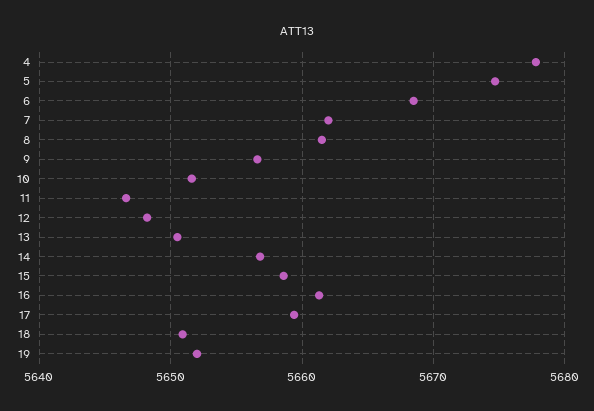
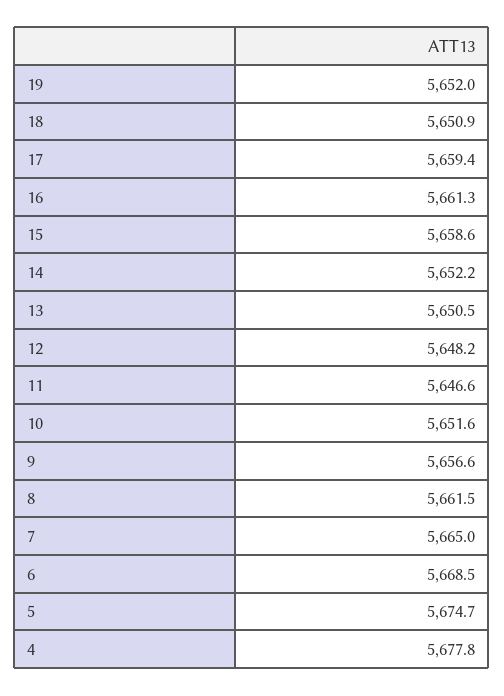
7: 5662 -> 5665
14: 5657 -> 5652.2

